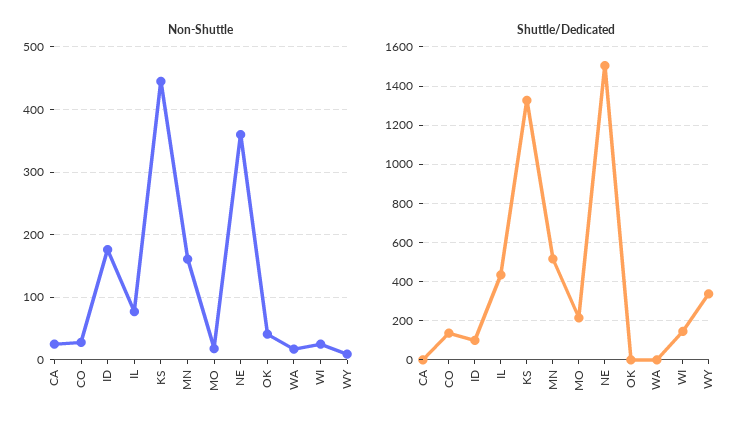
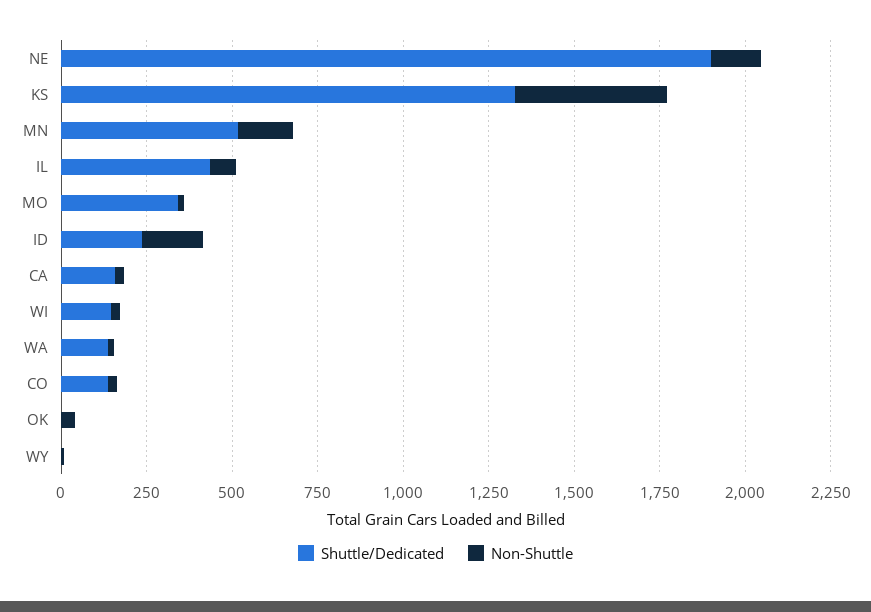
Non-Shuttle, NE: 360 -> 150
Shuttle/Dedicated, CA: 0 -> 150
Shuttle/Dedicated, ID: 100 -> 250
Shuttle/Dedicated, MO: 200 -> 350
Shuttle/Dedicated, NE: 1500 -> 1900
Shuttle/Dedicated, WA: 0 -> 150
Shuttle/Dedicated, WY: 350 -> 0

